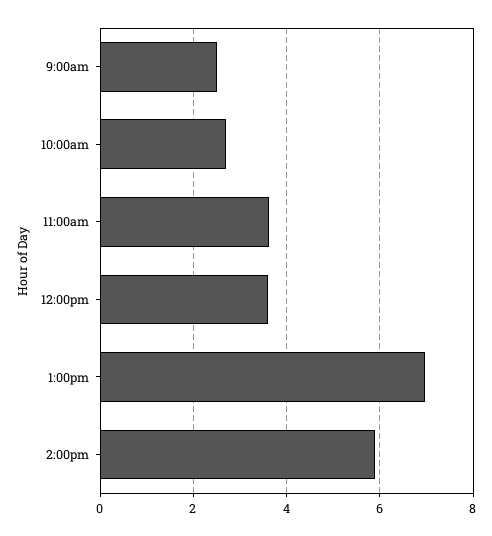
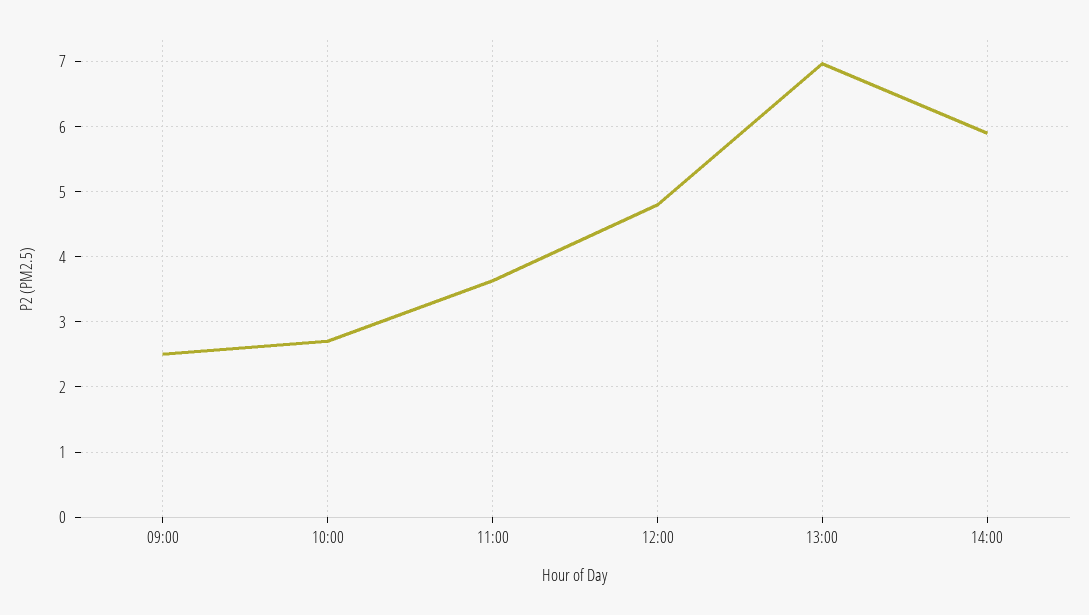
12:00pm: 3.6 -> 4.8

